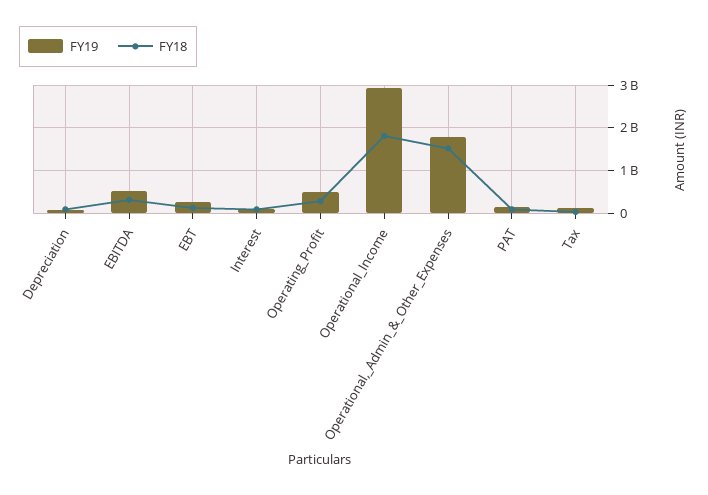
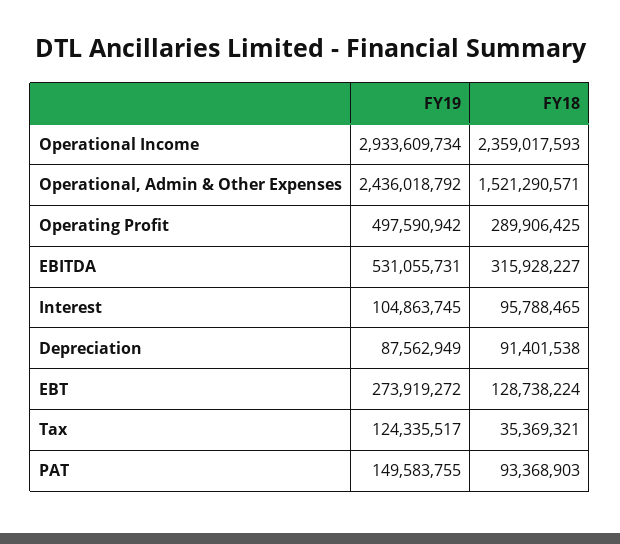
FY18, Operational_Income: 1800000000 -> 2359017593
FY19, Operational,_Admin_&_Other_Expenses: 1800000000 -> 2436018792

